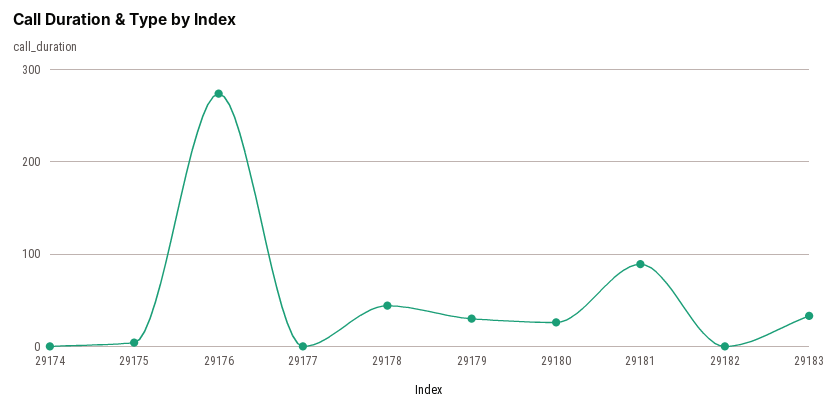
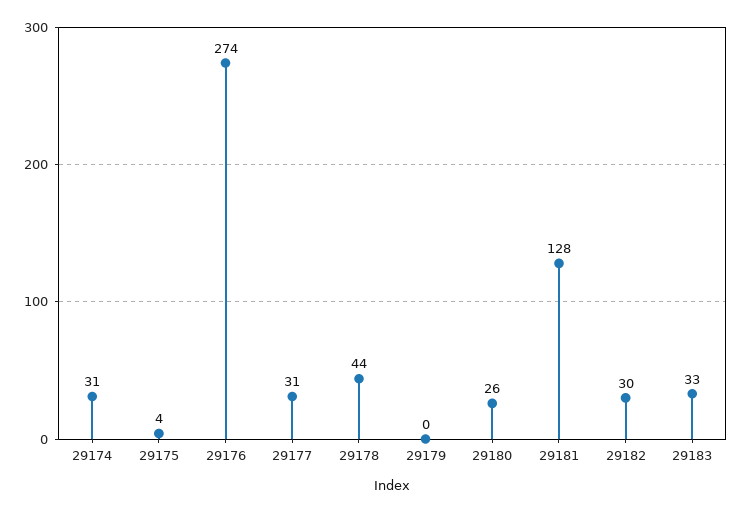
29174: 0 -> 31
29177: 0 -> 31
29179: 30 -> 0
29181: 90 -> 128
29182: 0 -> 30

